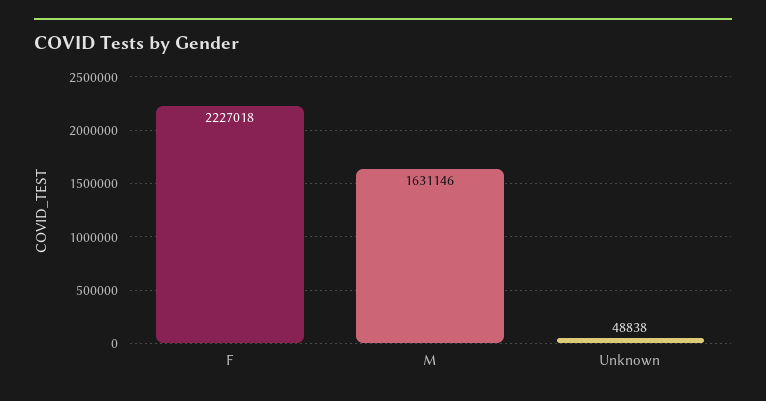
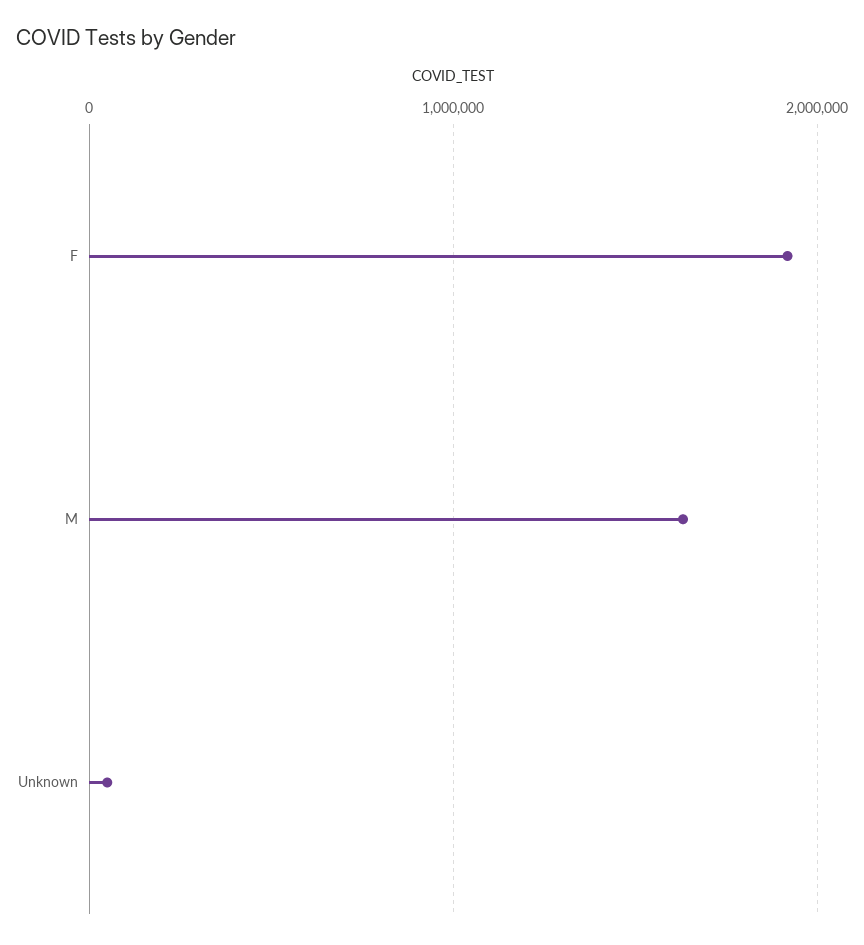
F: 2227018 -> 1900000

